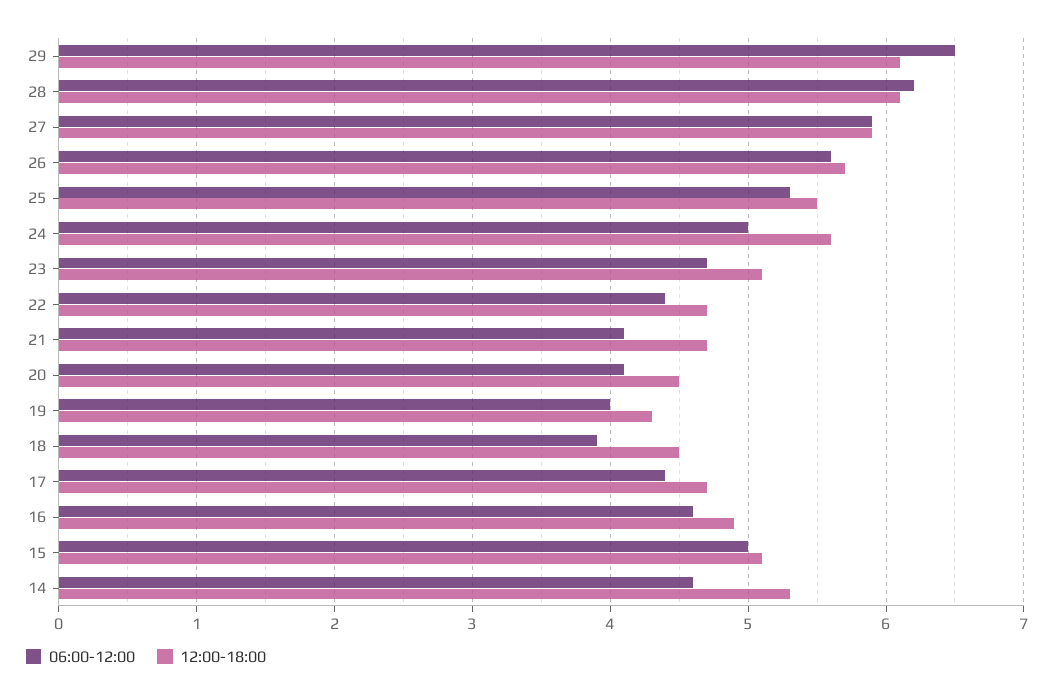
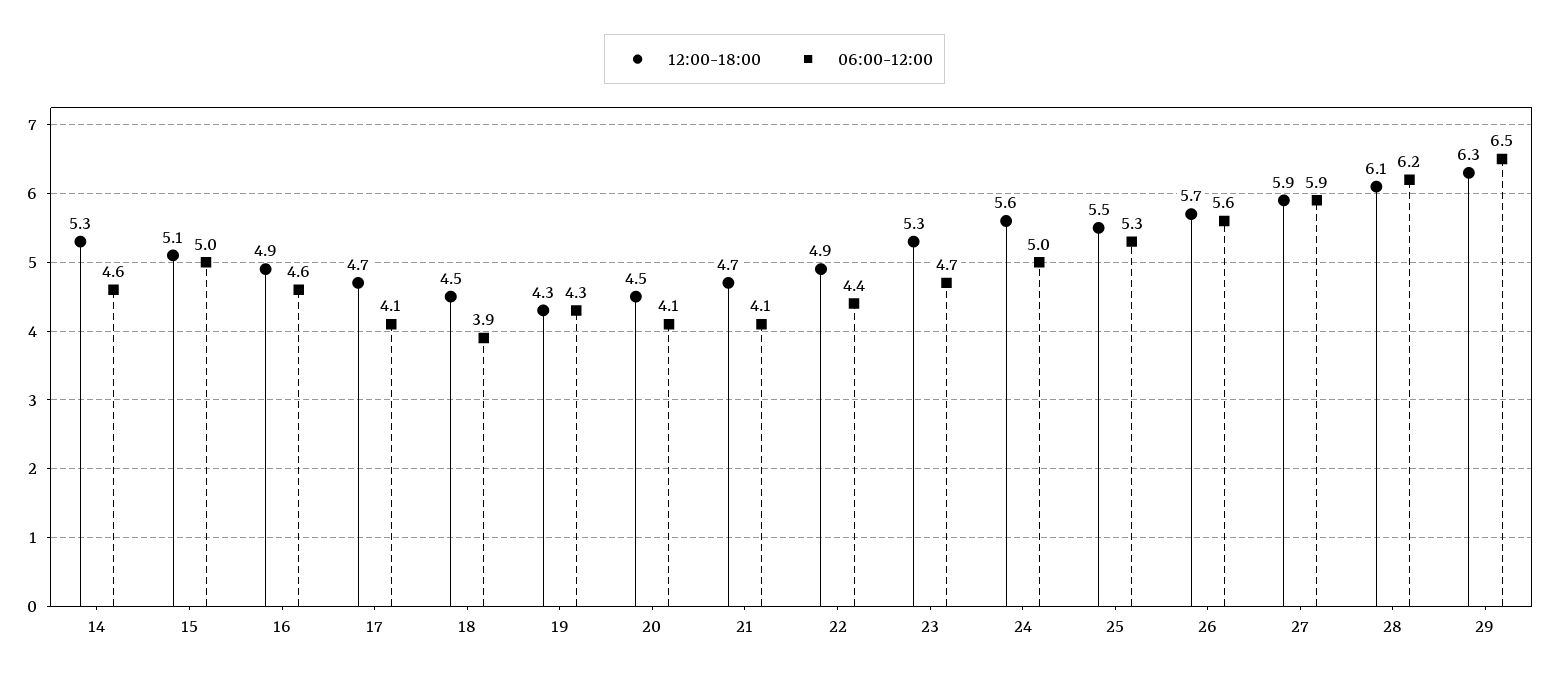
12:00-18:00, 29: 6.1 -> 6.3
12:00-18:00, 23: 5.1 -> 5.3
12:00-18:00, 22: 4.7 -> 4.9
06:00-12:00, 19: 4 -> 4.3
06:00-12:00, 17: 4.4 -> 4.1

